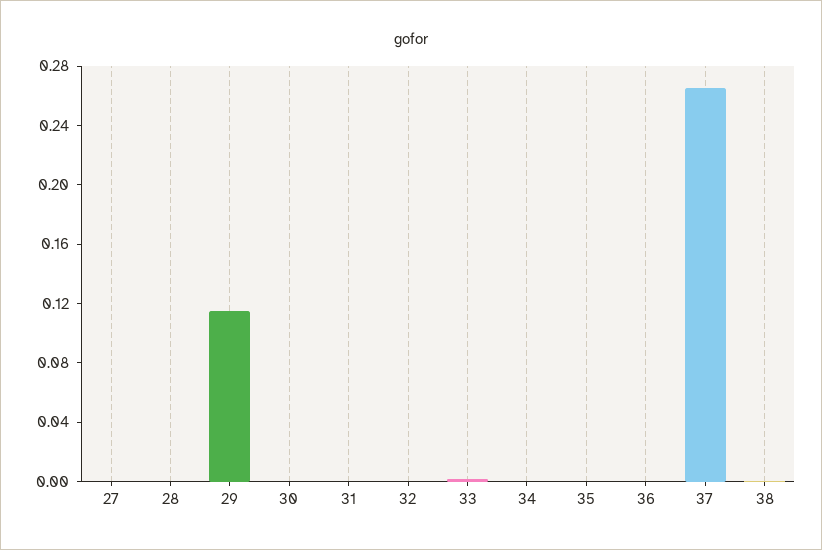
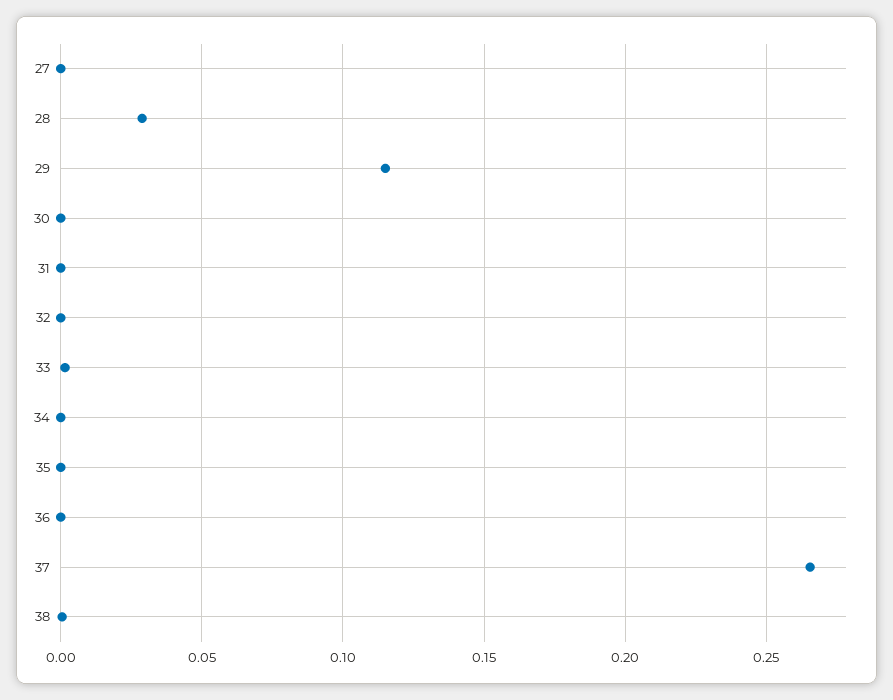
28: 0 -> 0.03

